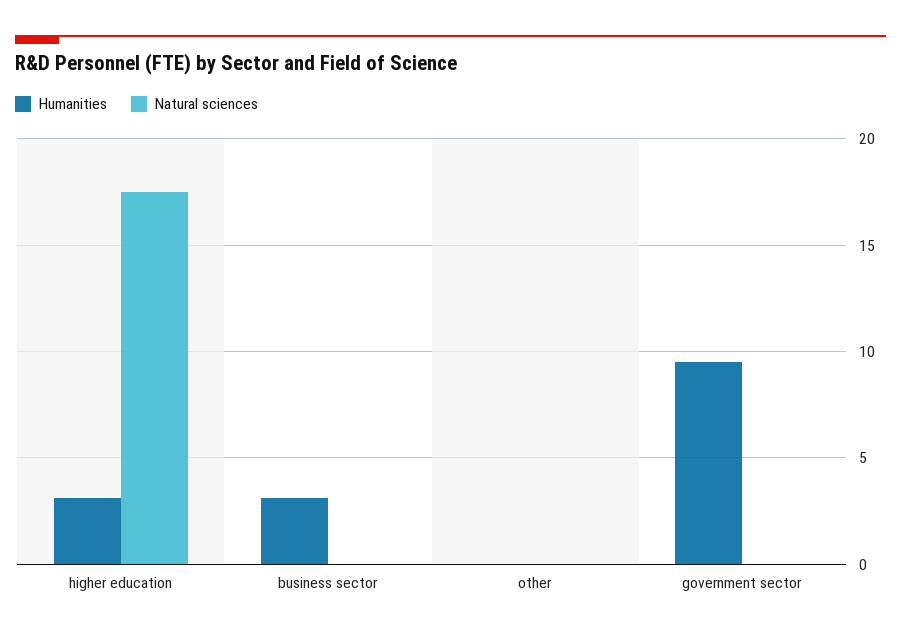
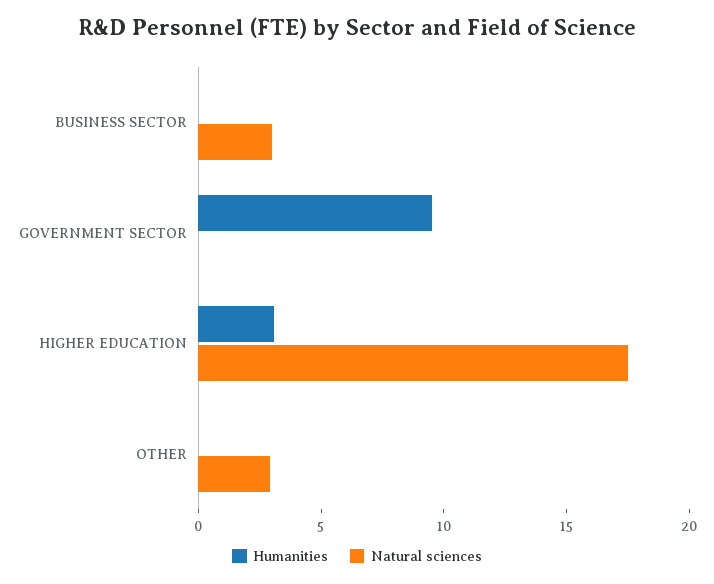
Humanities, business sector: 3 -> 0
Natural sciences, business sector: 0 -> 3
Natural sciences, other: 0 -> 3

